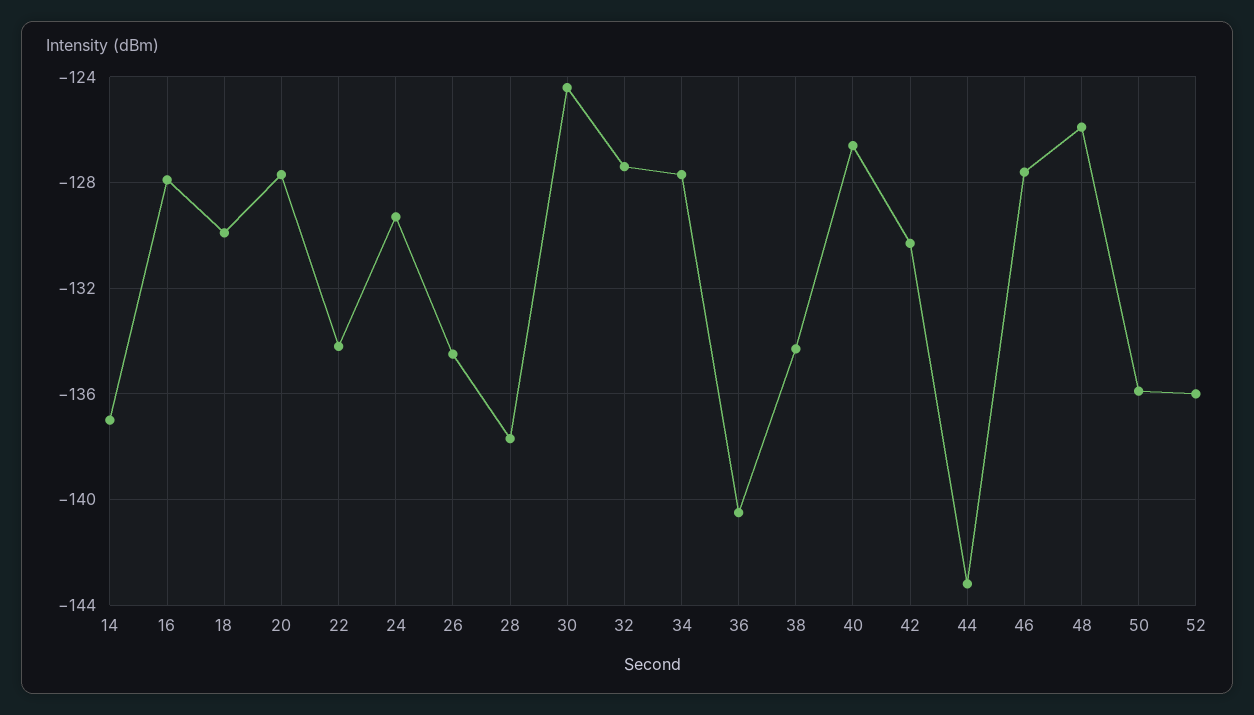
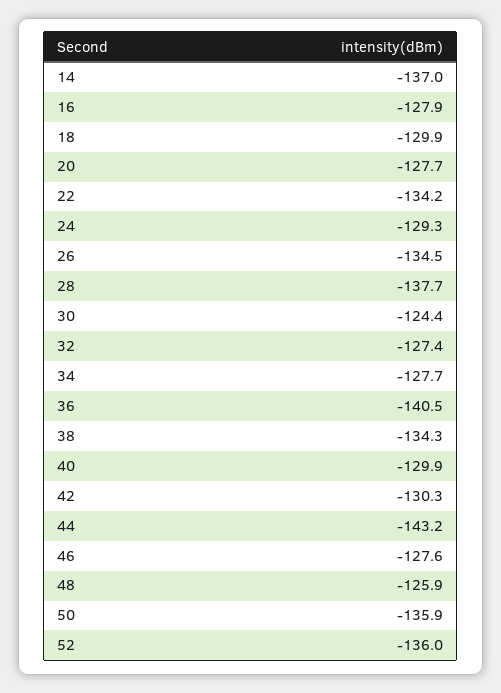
40: -126.5 -> -129.9

